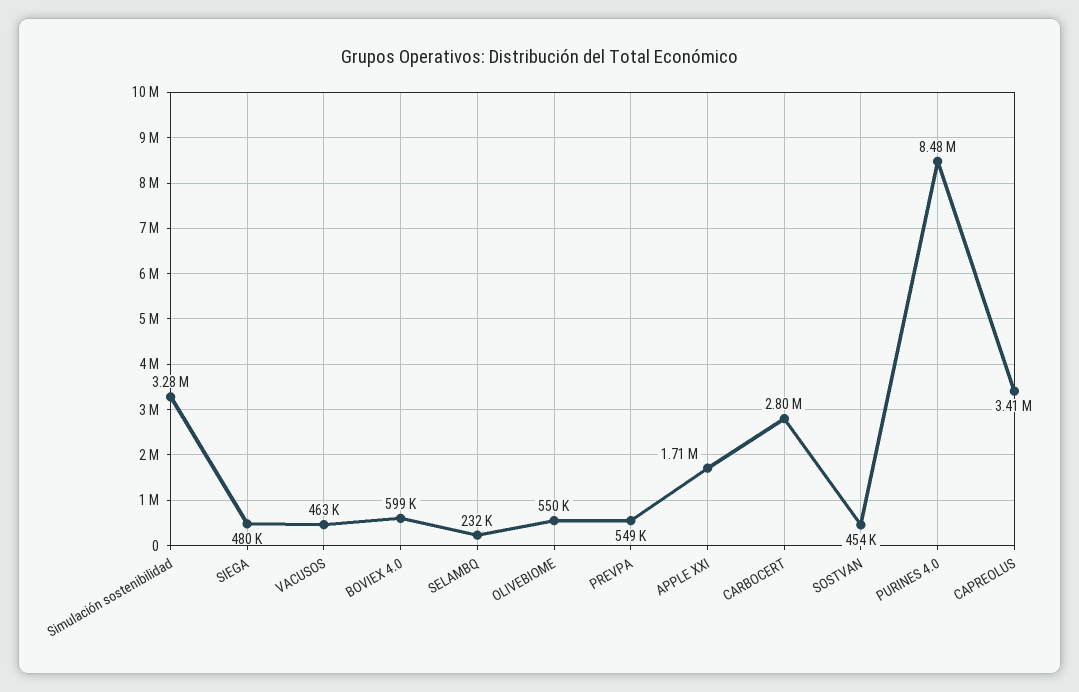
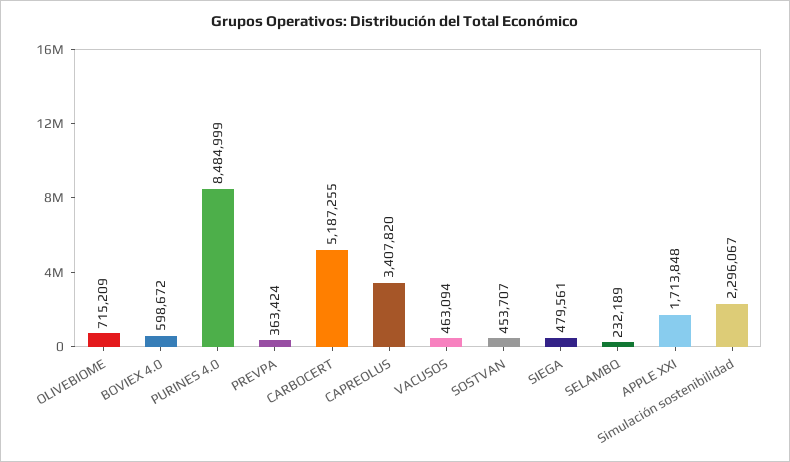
Simulación sostenibilidad: 3280000 -> 2296067
OLIVEBIOME: 550000 -> 715209
PREVPA: 549000 -> 363424
CARBOCERT: 2800000 -> 5187255

